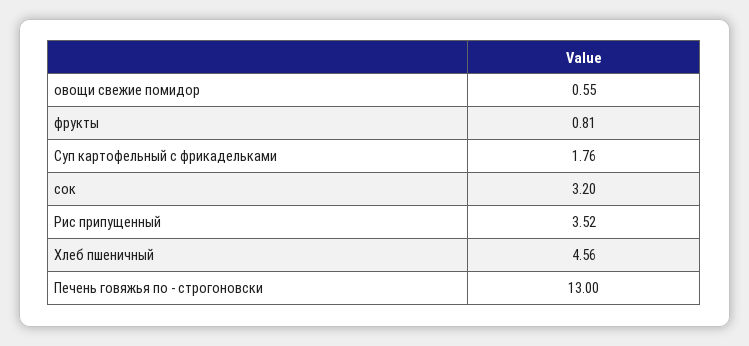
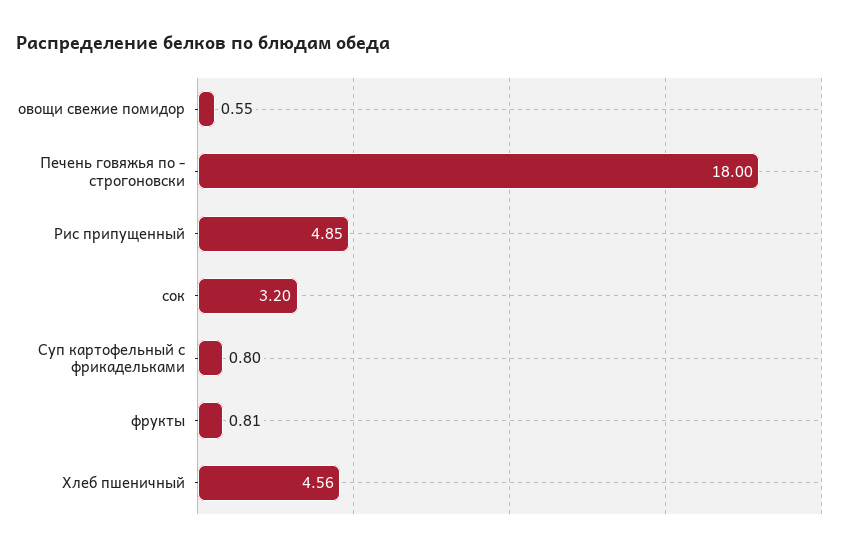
Суп картофельный с фрикадельками: 1.76 -> 0.8
Рис припущенный: 3.52 -> 4.85
Печень говяжья по - строгоновски: 13 -> 18

